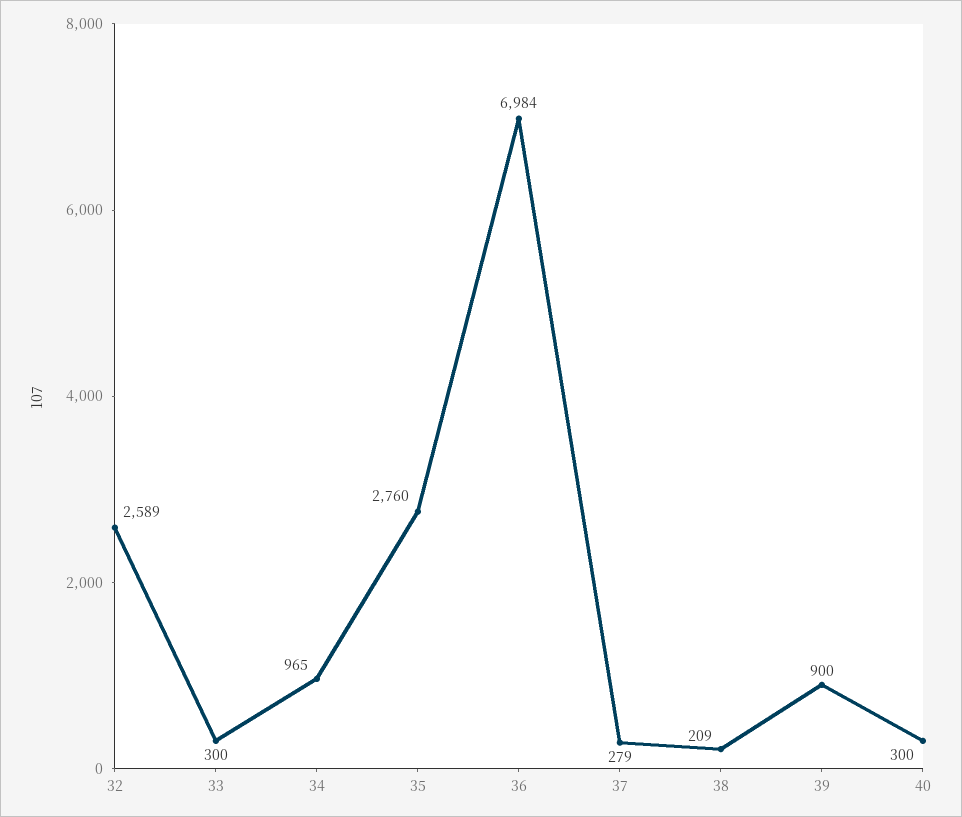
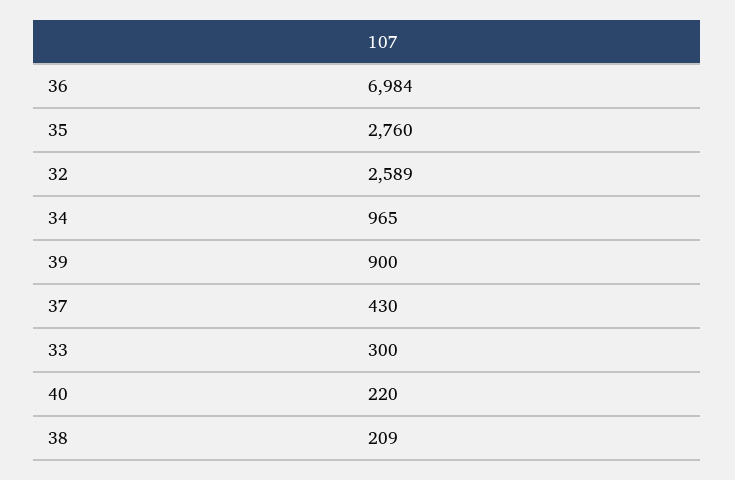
37: 279 -> 430
40: 300 -> 220

